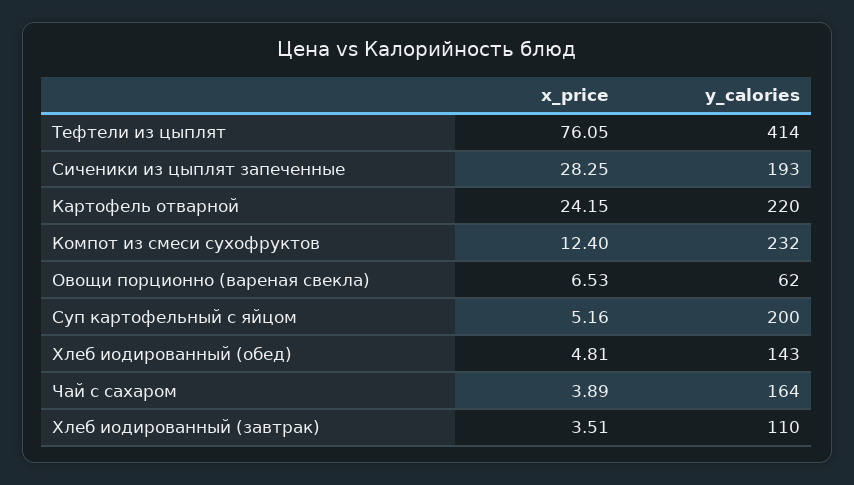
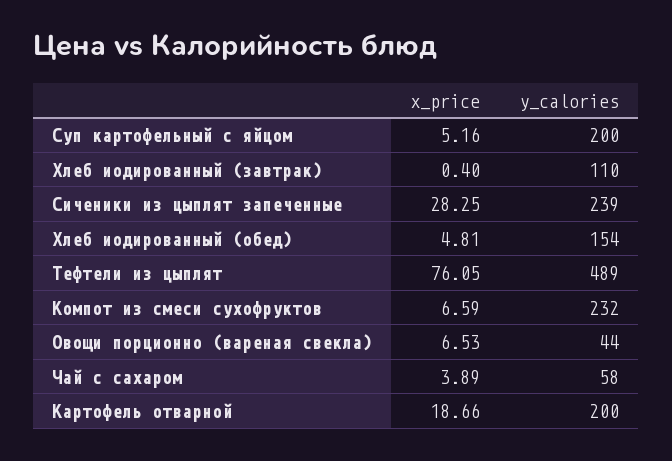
y_calories, Тефтели из цыплят: 414 -> 489
y_calories, Сиченики из цыплят запеченные: 193 -> 239
x_price, Картофель отварной: 24.15 -> 18.66
y_calories, Картофель отварной: 220 -> 200
x_price, Компот из смеси сухофруктов: 12.4 -> 6.59
y_calories, Овощи порционно (вареная свекла): 62 -> 44
y_calories, Хлеб иодированный (обед): 143 -> 154
y_calories, Чай с сахаром: 164 -> 58
x_price, Хлеб иодированный (завтрак): 3.51 -> 0.4

